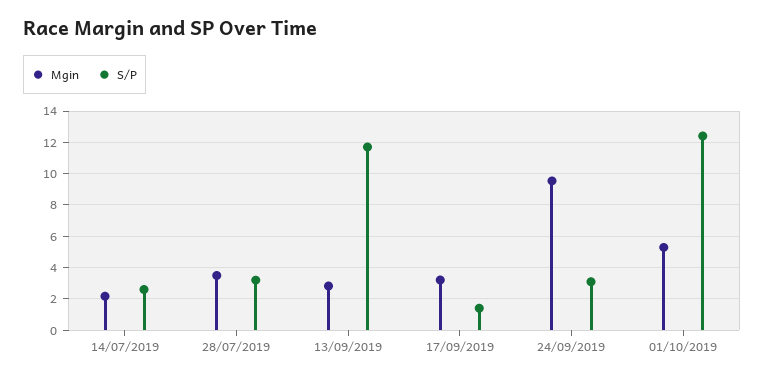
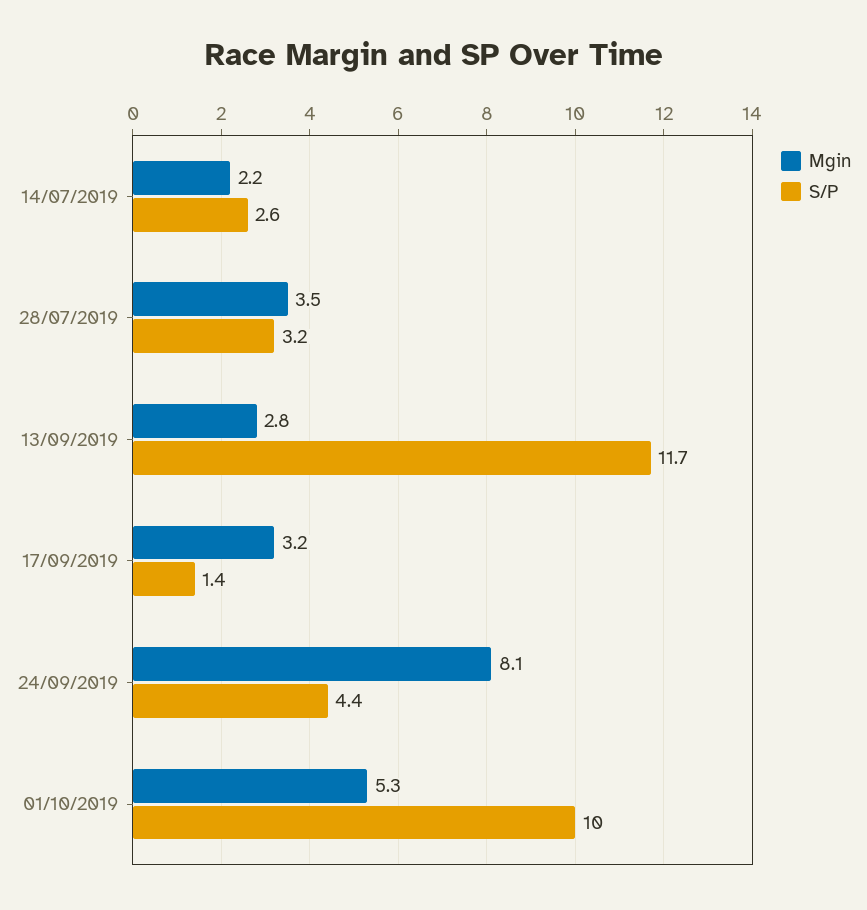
Mgin, 24/09/2019: 9.5 -> 8.1
S/P, 24/09/2019: 3 -> 4.4
S/P, 01/10/2019: 12.5 -> 10

